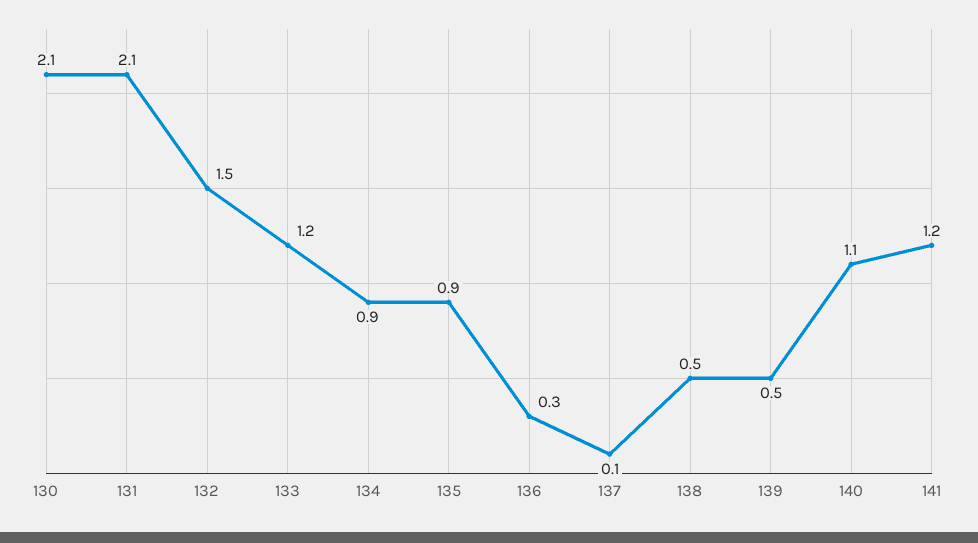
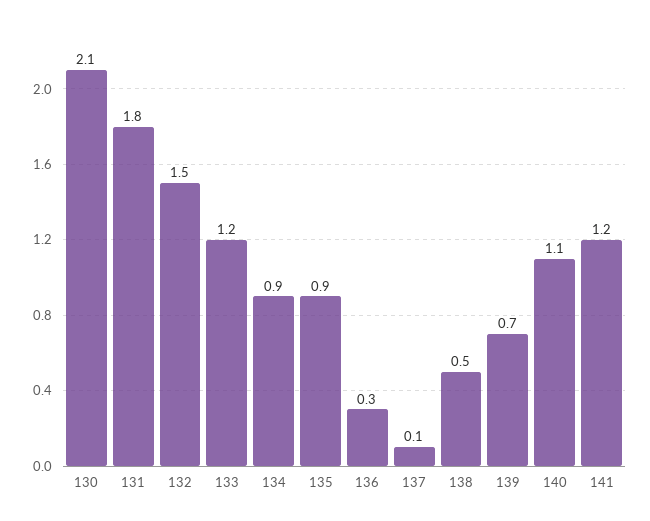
131: 2.1 -> 1.8
139: 0.5 -> 0.7

